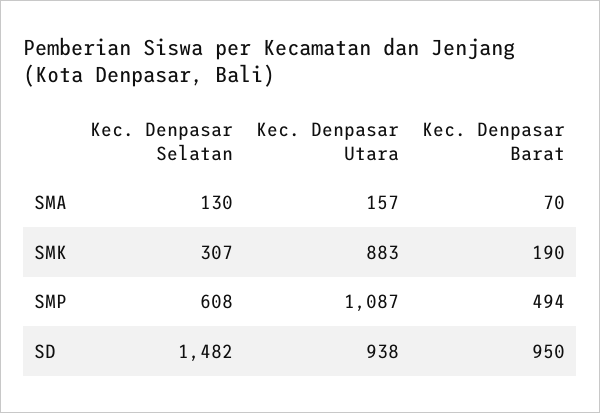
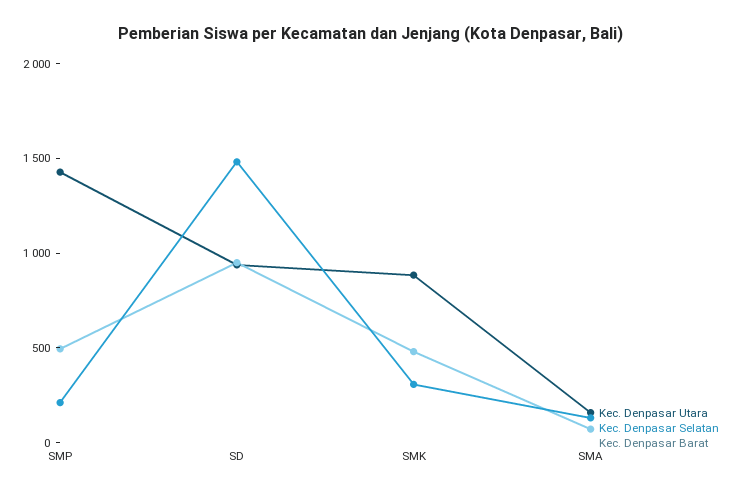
Kec. Denpasar Barat, SMK: 190 -> 500
Kec. Denpasar Selatan, SMP: 608 -> 200
Kec. Denpasar Utara, SMP: 1087 -> 1400

